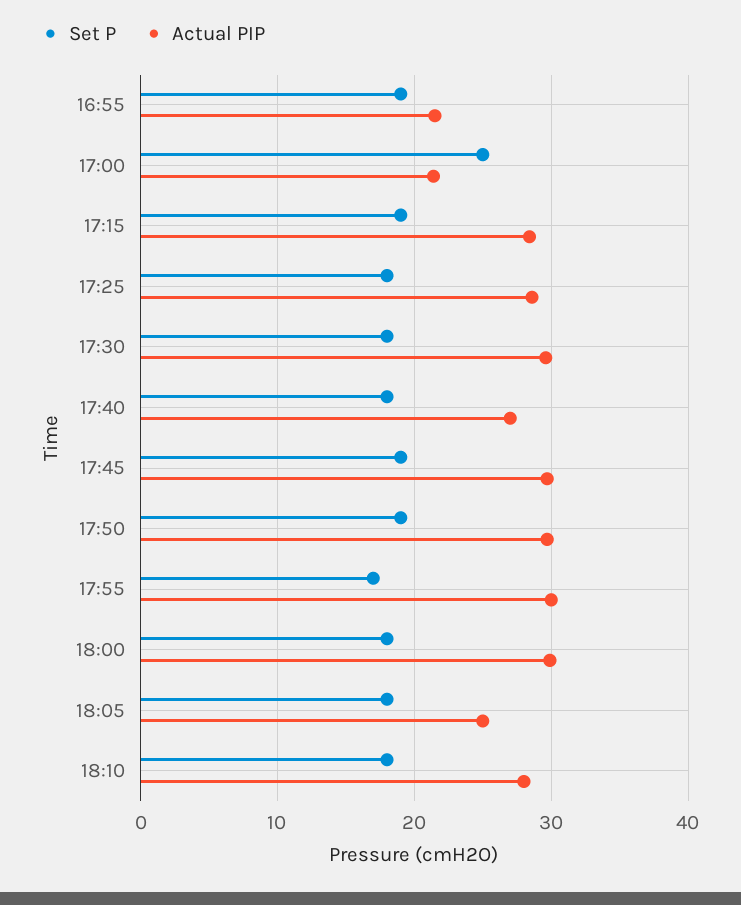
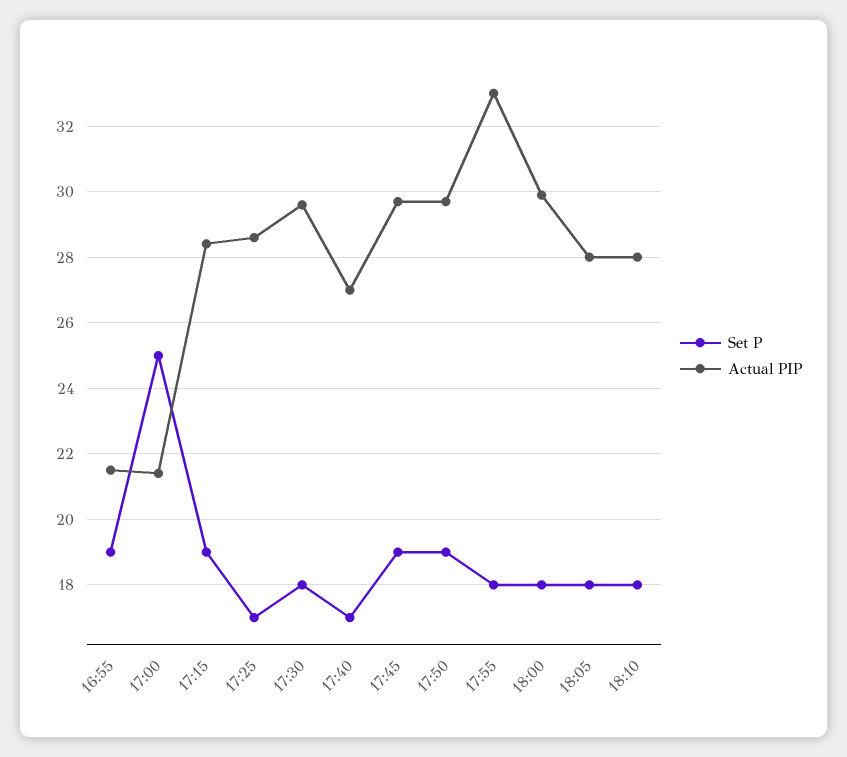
Set P, 17:25: 18 -> 17
Set P, 17:40: 18 -> 17
Set P, 17:55: 17 -> 18
Actual PIP, 17:55: 30 -> 33
Actual PIP, 18:05: 25 -> 28

